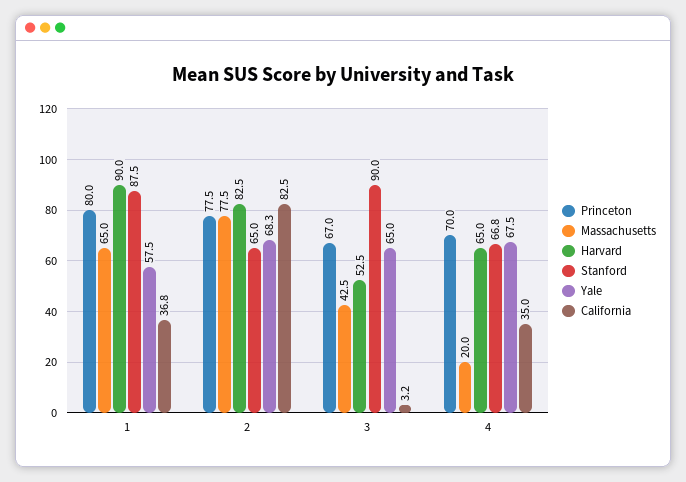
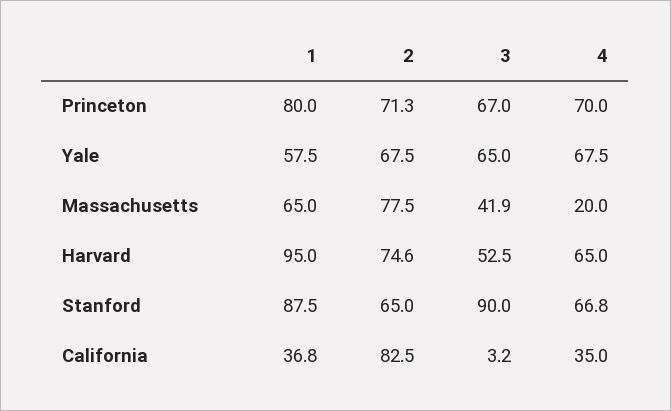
Harvard, 1: 90 -> 95
Princeton, 2: 77.5 -> 71.3
Harvard, 2: 82.5 -> 74.6
Yale, 2: 68.3 -> 67.5
Massachusetts, 3: 42.5 -> 41.9

